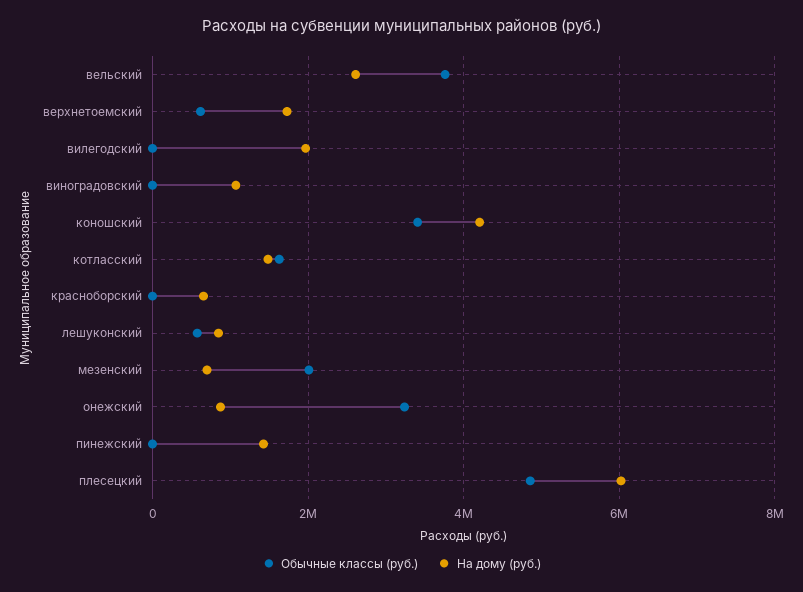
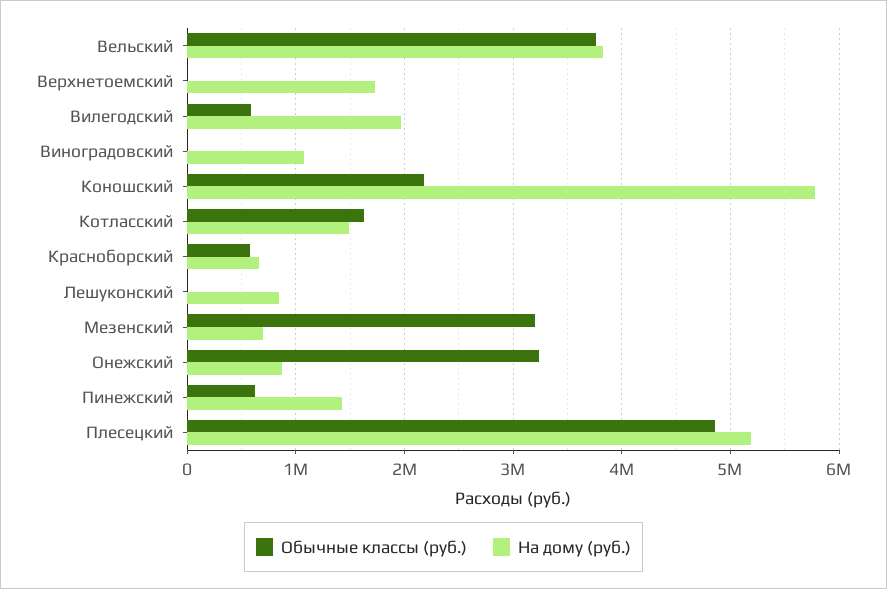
На дому (руб.), вельский: 2600000 -> 3800000
Обычные классы (руб.), верхнетоемский: 600000 -> 0
Обычные классы (руб.), вилегодский: 0 -> 600000
Обычные классы (руб.), коношский: 3400000 -> 2200000
На дому (руб.), коношский: 4200000 -> 5800000
Обычные классы (руб.), красноборский: 0 -> 600000
Обычные классы (руб.), лешуконский: 600000 -> 0
Обычные классы (руб.), мезенский: 2000000 -> 3200000
Обычные классы (руб.), пинежский: 0 -> 600000
На дому (руб.), плесецкий: 6000000 -> 5200000

